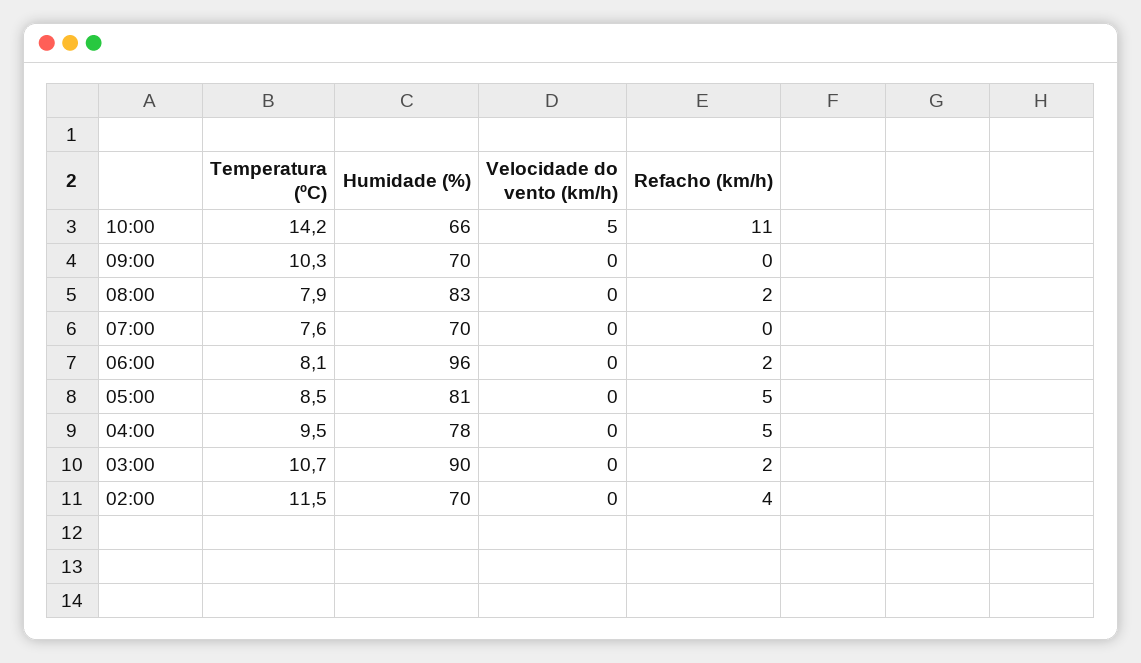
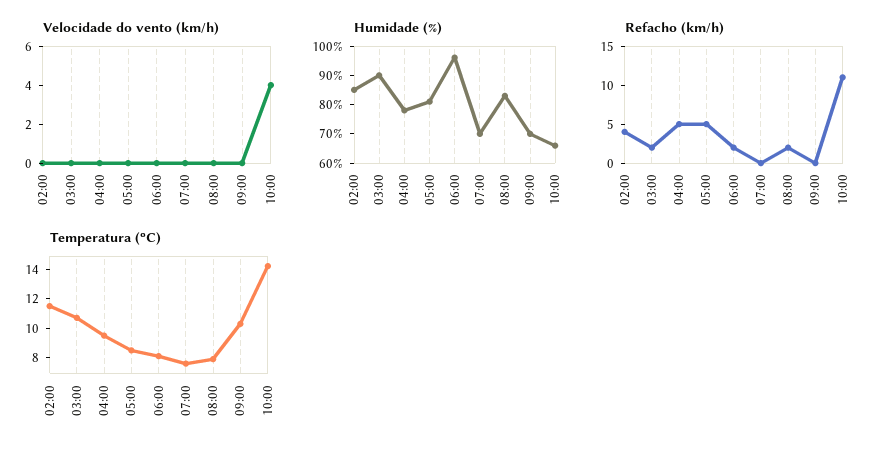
Velocidade do vento (km/h), 10:00: 5 -> 4
Humidade (%), 02:00: 70 -> 85

